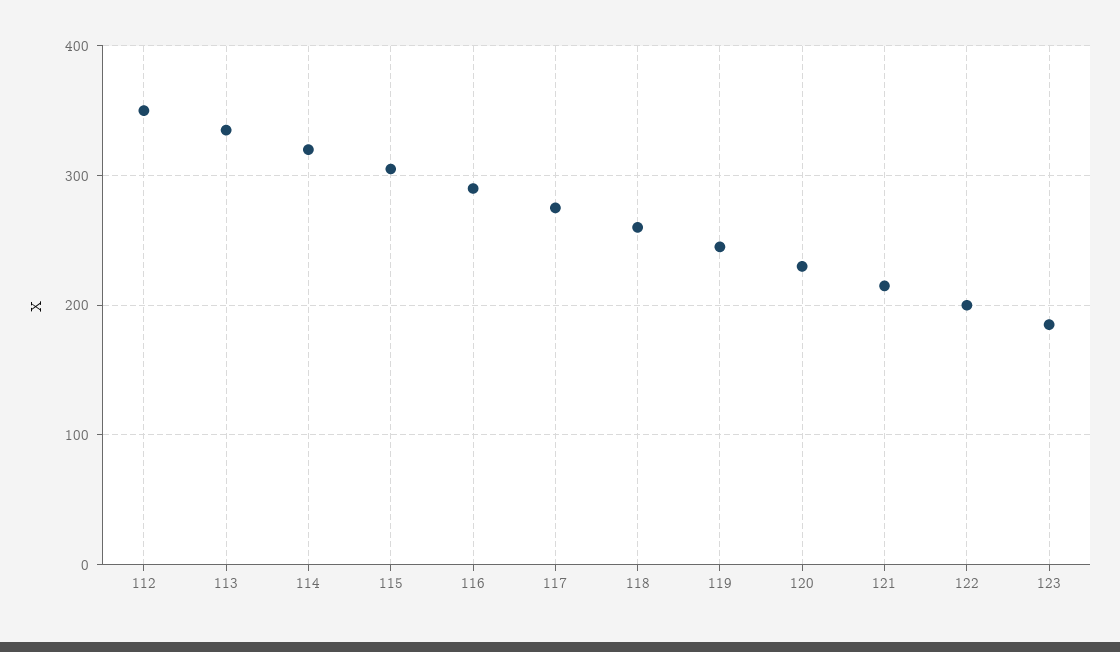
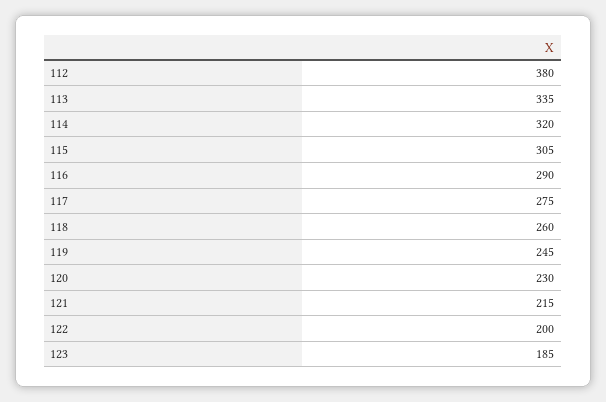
112: 350 -> 380

